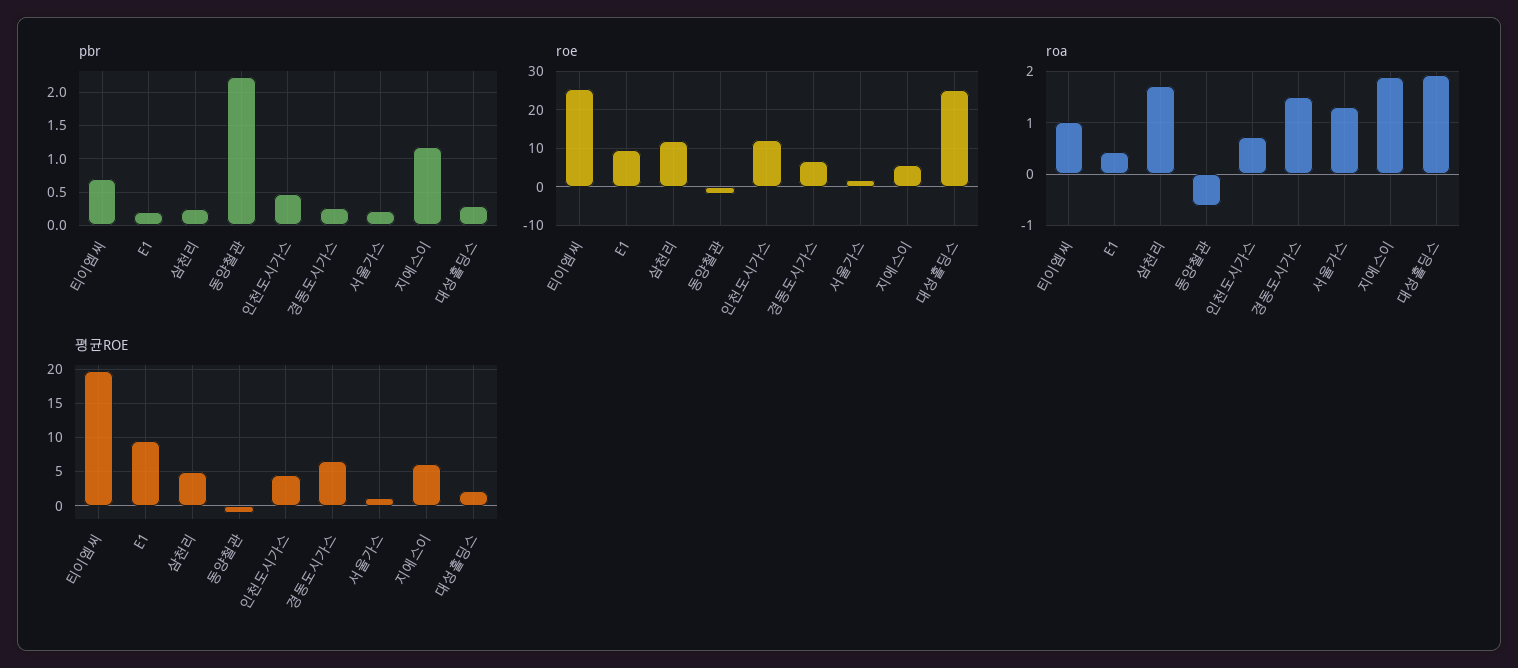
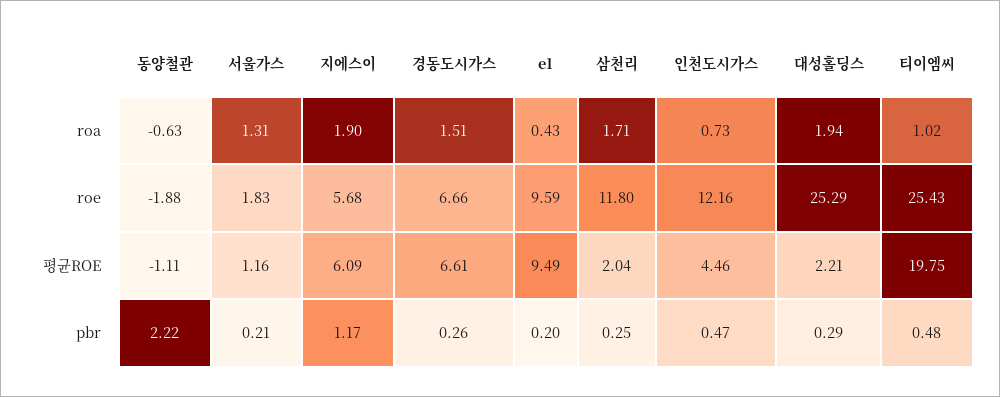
pbr, 티이엠씨: 0.7 -> 0.48
평균ROE, 삼천리: 5 -> 2.04

